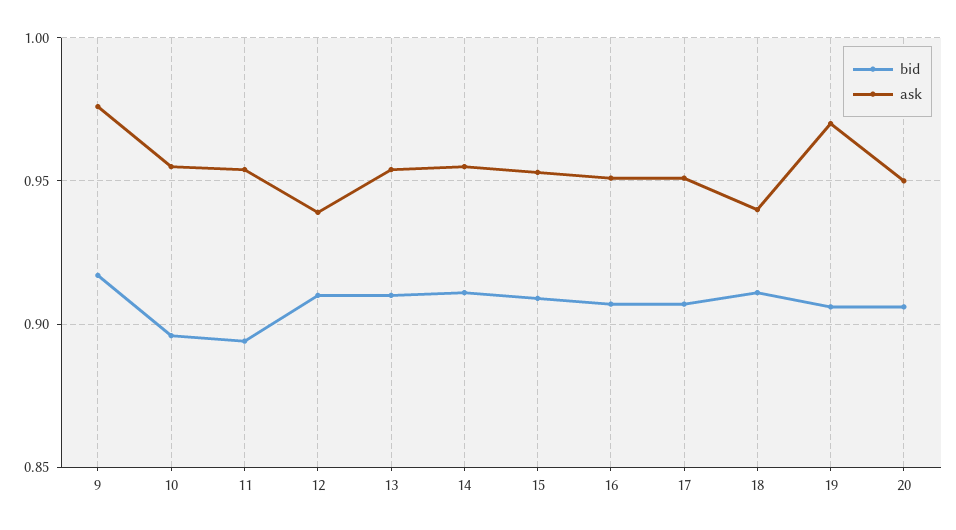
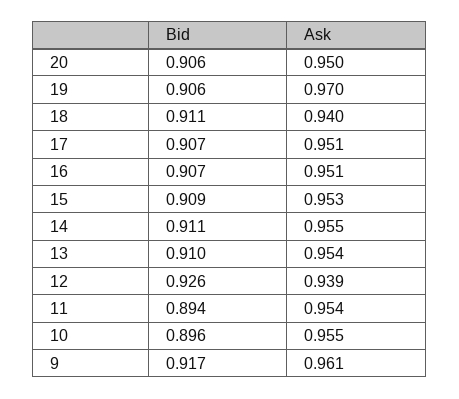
ask, 9: 0.975 -> 0.961
bid, 12: 0.91 -> 0.926

